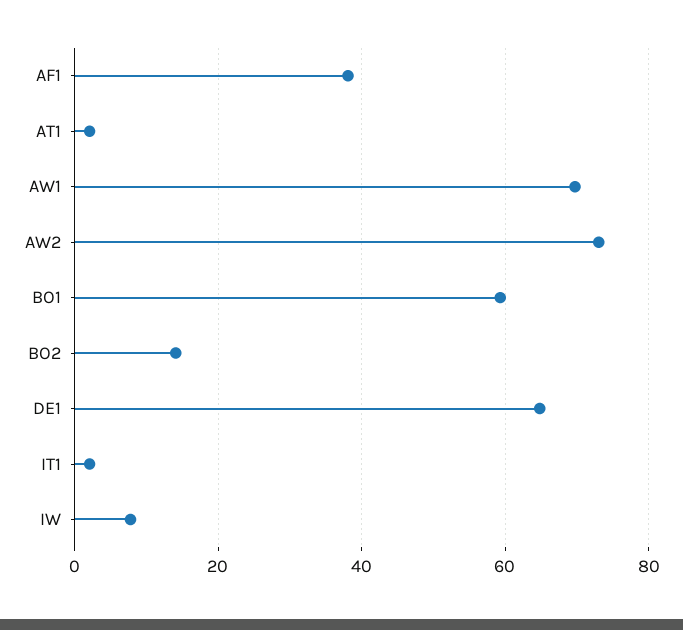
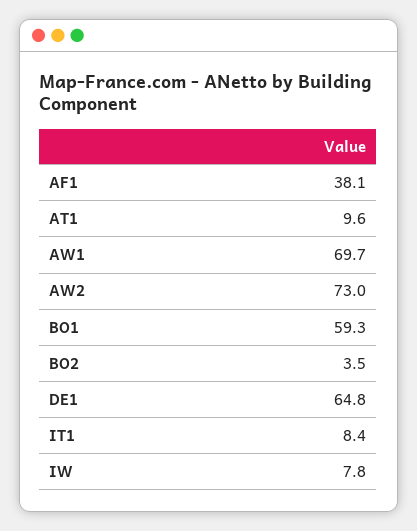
AT1: 2 -> 9.6
BO2: 14 -> 3.5
IT1: 2 -> 8.4

